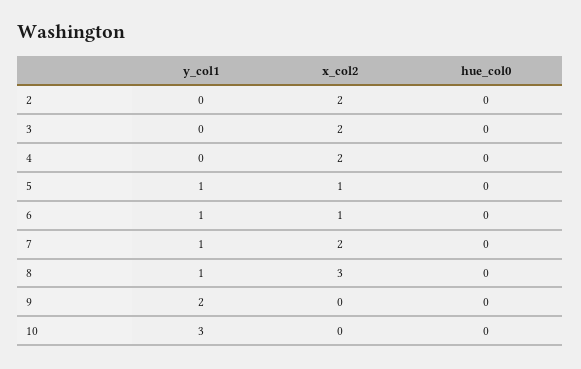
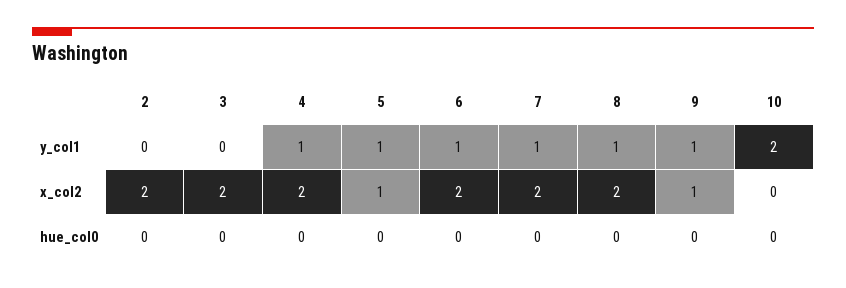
y_col1, 4: 0 -> 1
x_col2, 6: 1 -> 2
x_col2, 8: 3 -> 2
y_col1, 9: 2 -> 1
x_col2, 9: 0 -> 1
y_col1, 10: 3 -> 2

